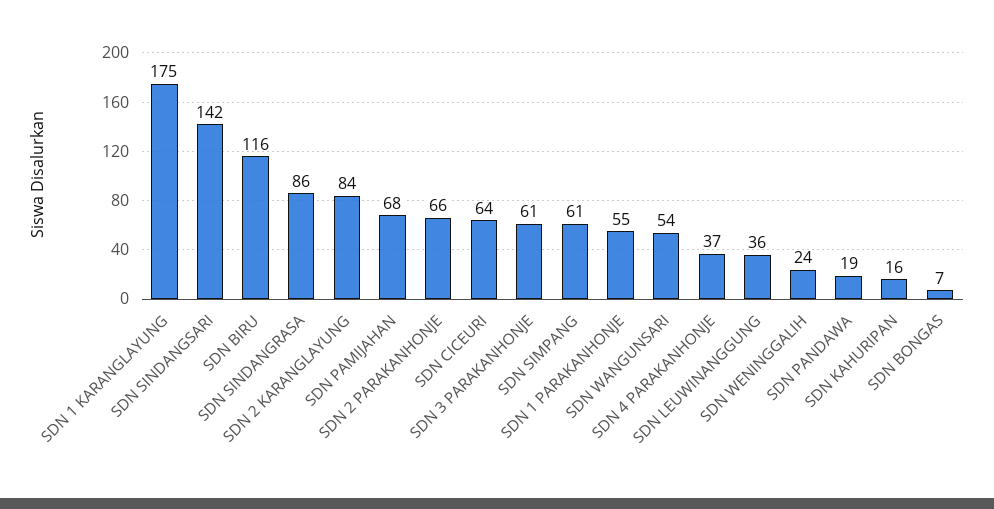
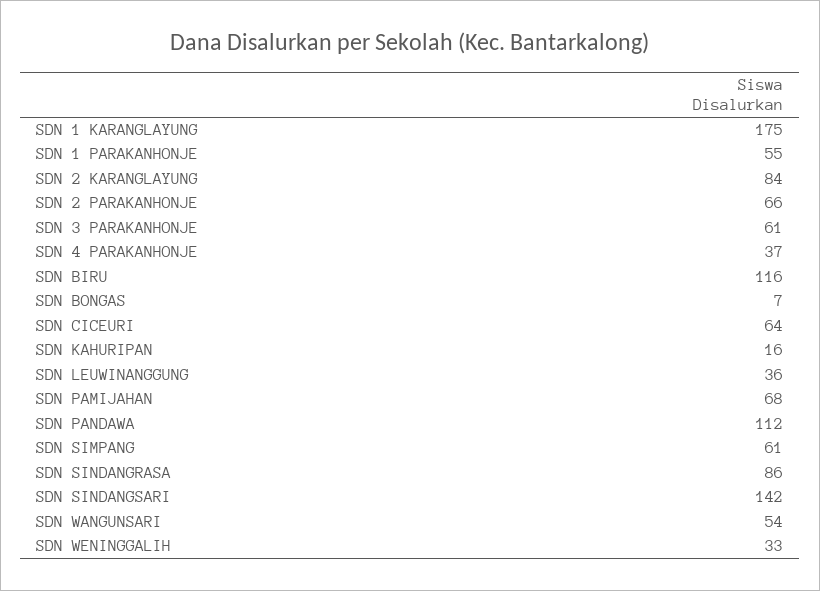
SDN WENINGGALIH: 24 -> 33
SDN PANDAWA: 19 -> 112

